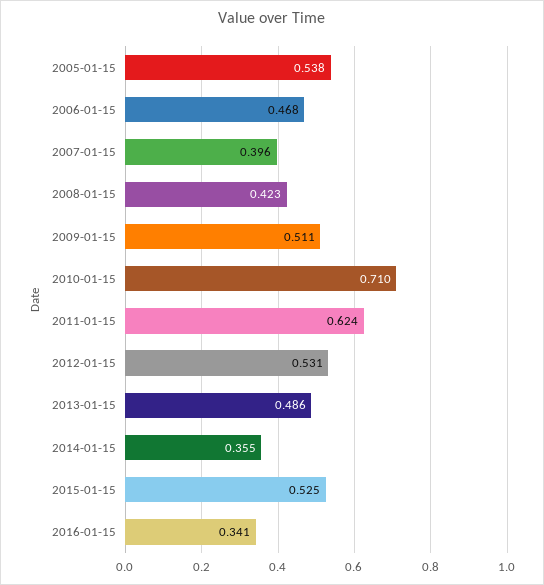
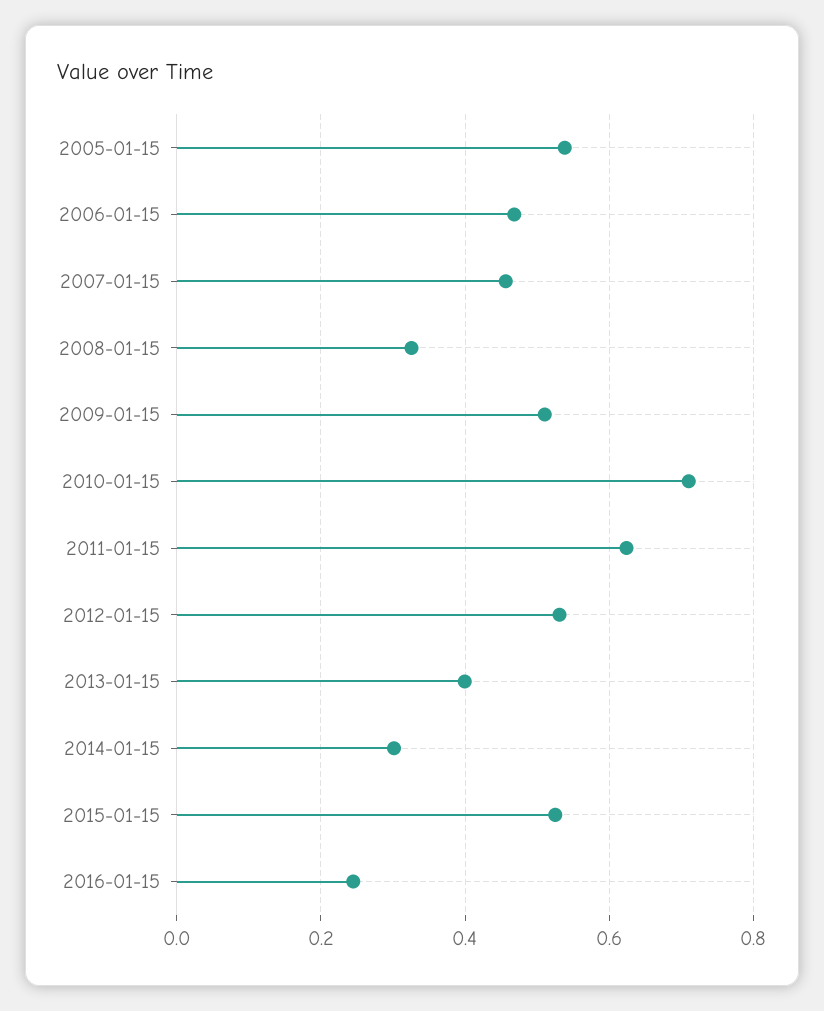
2007-01-15: 0.396 -> 0.46
2008-01-15: 0.423 -> 0.32
2013-01-15: 0.486 -> 0.4
2014-01-15: 0.355 -> 0.3
2016-01-15: 0.341 -> 0.24

